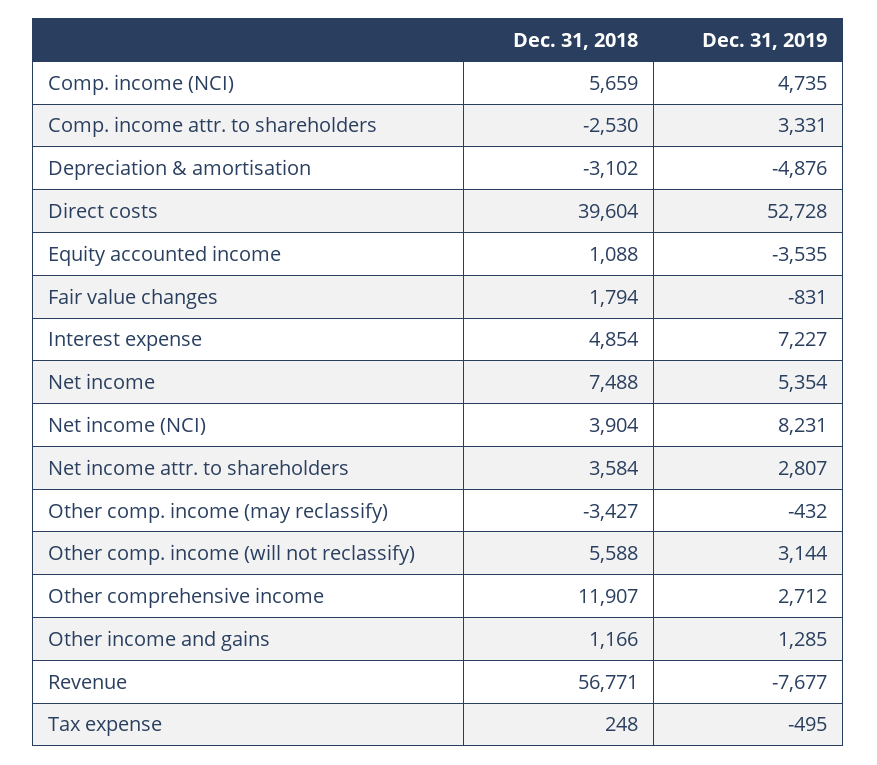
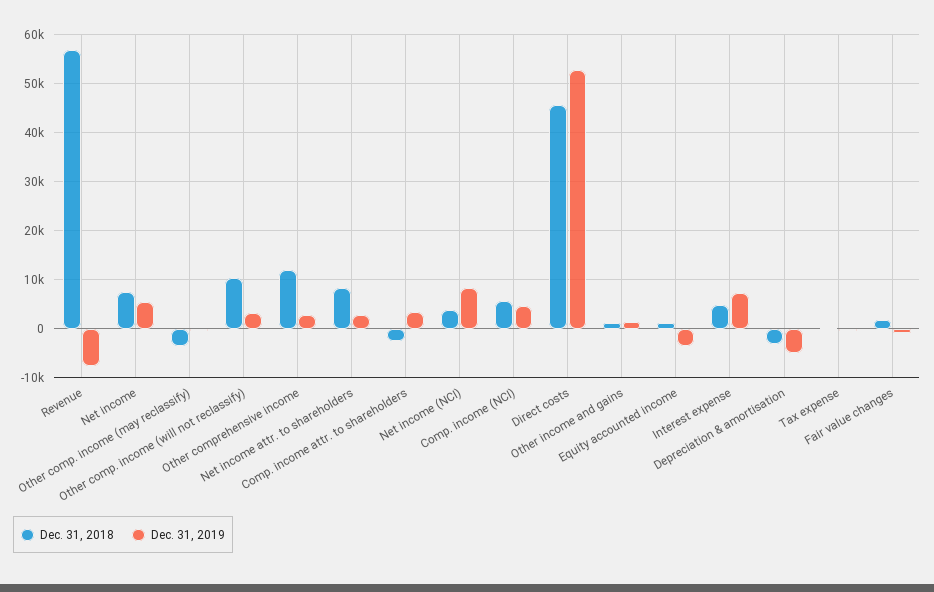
Dec. 31, 2018, Direct costs: 39604 -> 46000
Dec. 31, 2018, Net income attr. to shareholders: 3584 -> 8000
Dec. 31, 2018, Other comp. income (will not reclassify): 5588 -> 10000

